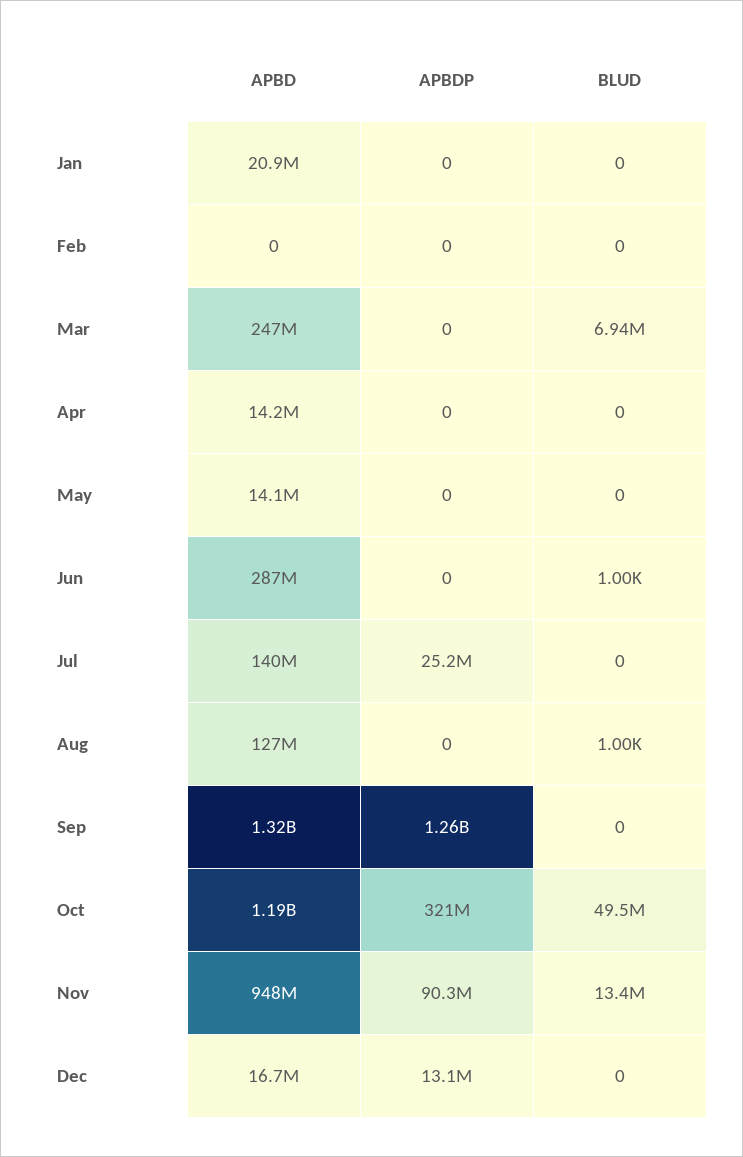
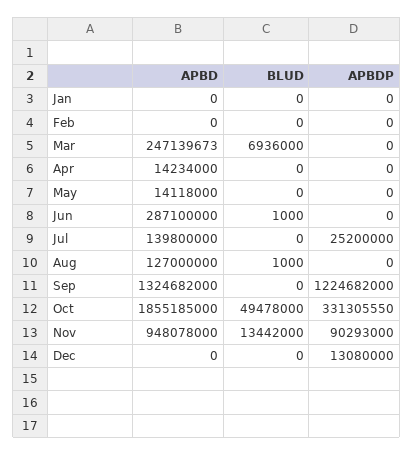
APBD, Jan: 20900000 -> 0
APBDP, Sep: 1260000000 -> 1224682000
APBD, Oct: 1190000000 -> 1855185000
APBDP, Oct: 321000000 -> 331305550
APBD, Dec: 16700000 -> 0

